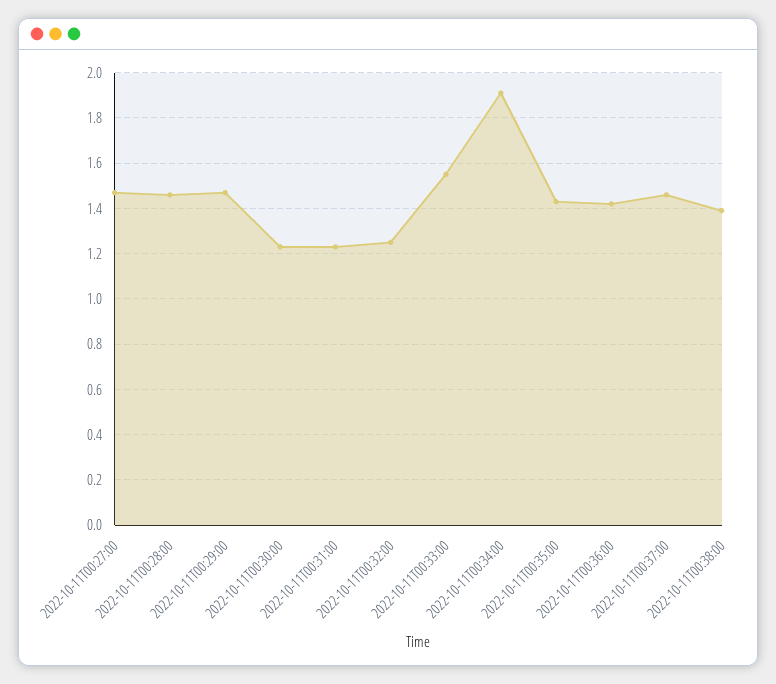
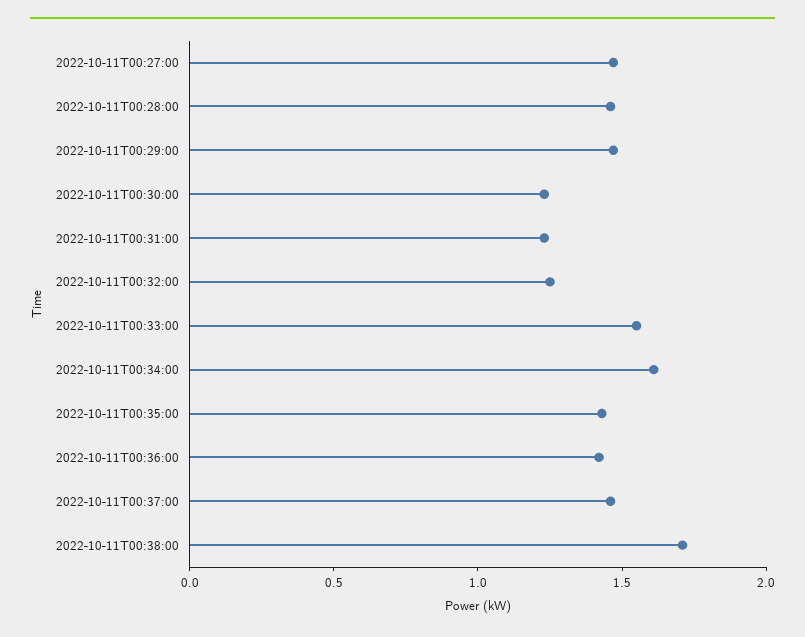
2022-10-11T00:34:00: 1.9 -> 1.6
2022-10-11T00:38:00: 1.4 -> 1.7

